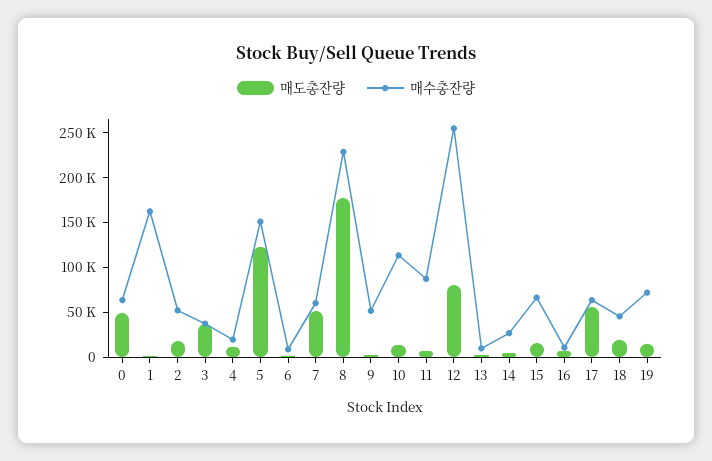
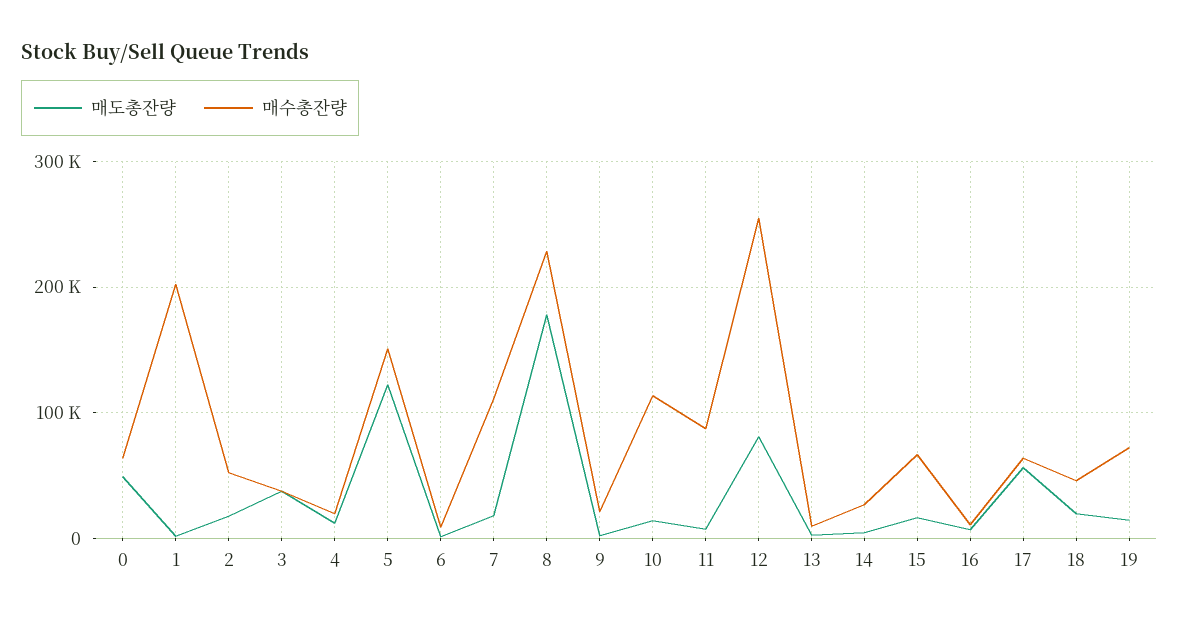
매수총잔량, 1: 160000 -> 200000
매도총잔량, 7: 50000 -> 20000
매수총잔량, 7: 60000 -> 110000
매수총잔량, 9: 50000 -> 20000

